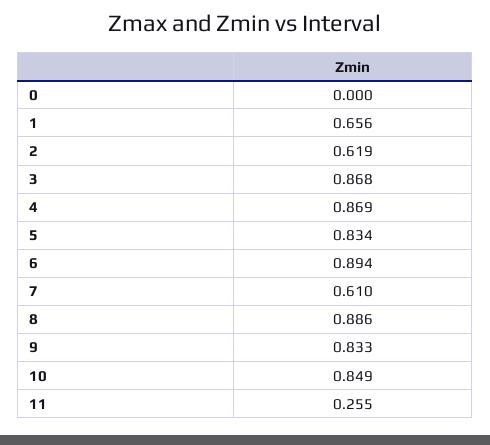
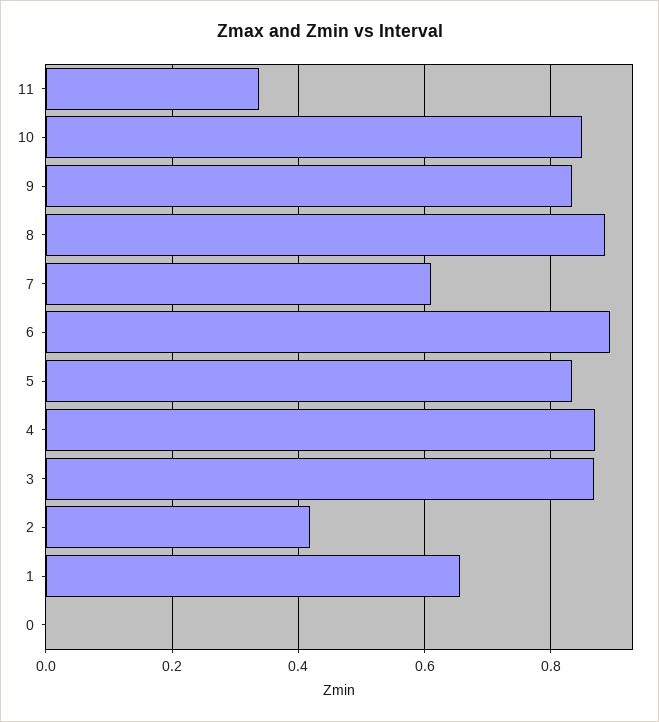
2: 0.619 -> 0.42
11: 0.255 -> 0.34

